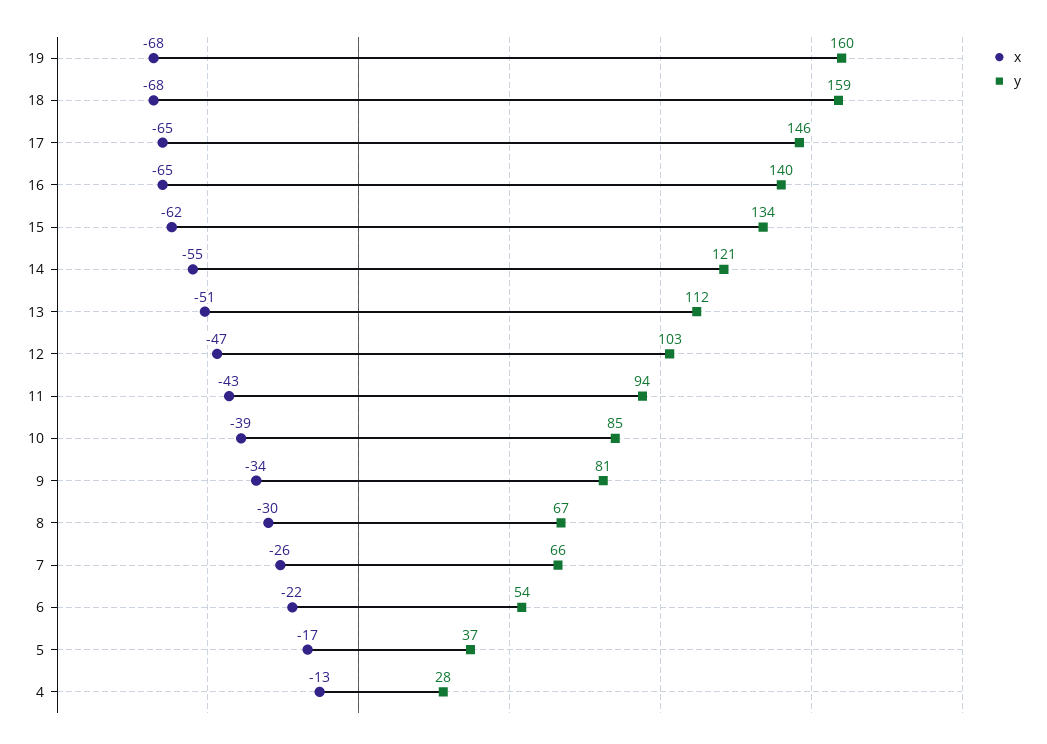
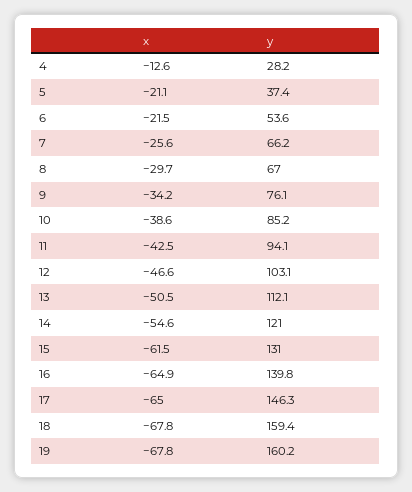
y, 15: 134 -> 131
y, 9: 81 -> 76.1
x, 5: -17 -> -21.1

